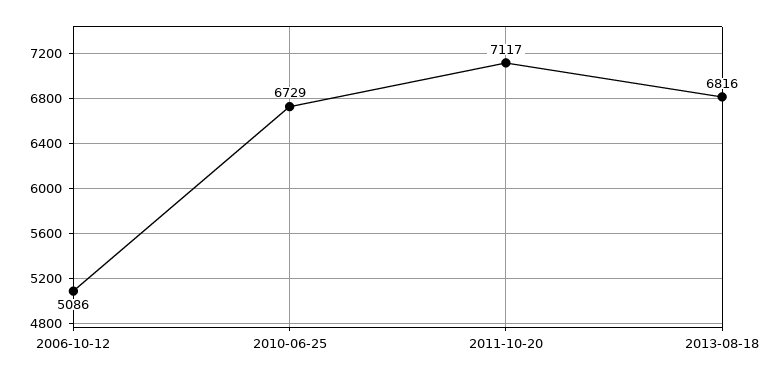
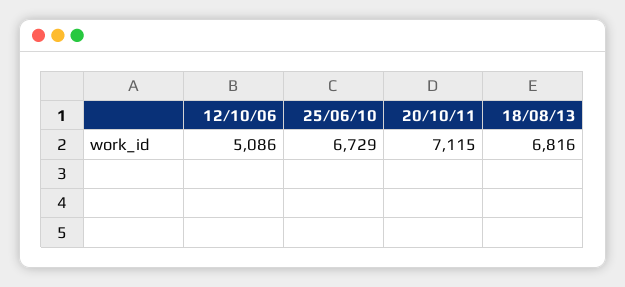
2011-10-20: 7117 -> 7115

